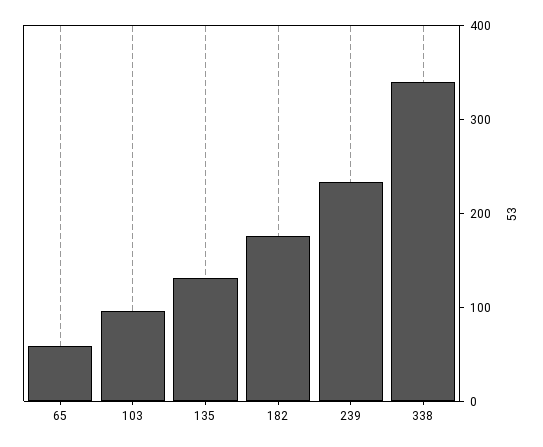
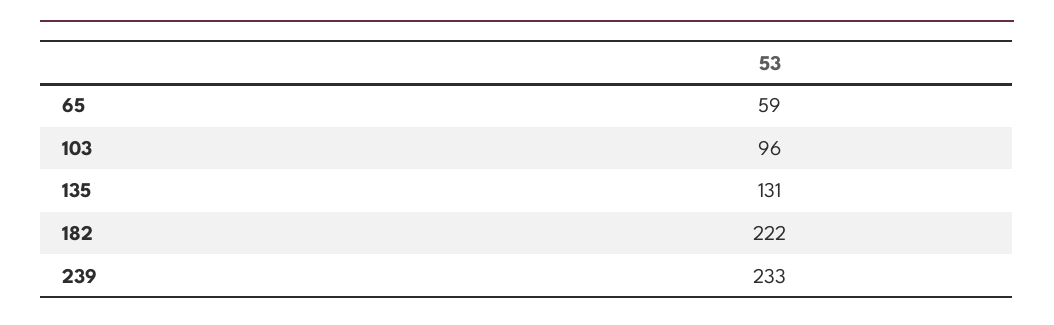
182: 180 -> 222
338: 340 -> none

